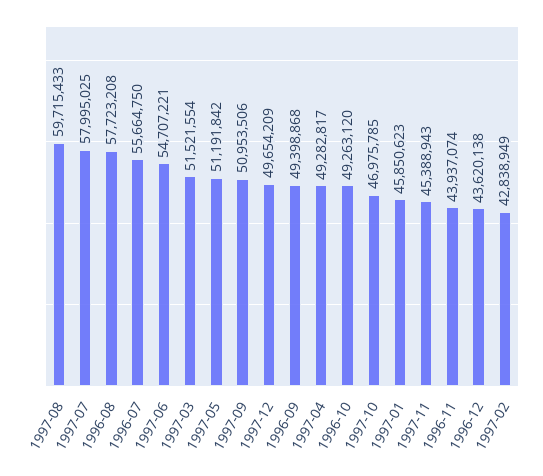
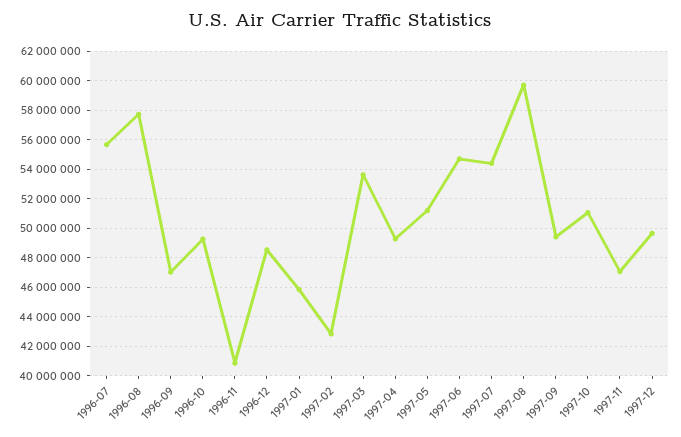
1997-07: 57995025 -> 54500000
1997-03: 51521554 -> 53500000
1997-09: 50953506 -> 49500000
1996-09: 49398868 -> 47000000
1997-10: 46975785 -> 51000000
1997-11: 45388943 -> 47000000
1996-11: 43937074 -> 41000000
1996-12: 43620138 -> 48500000

